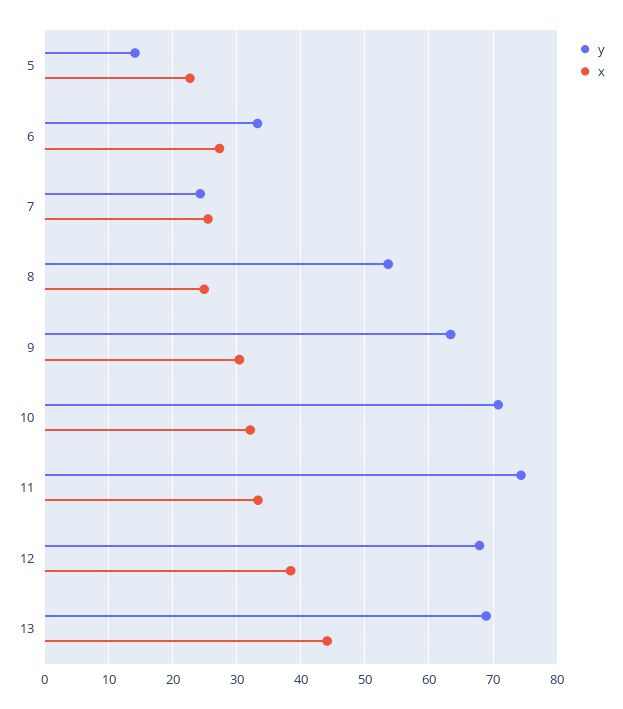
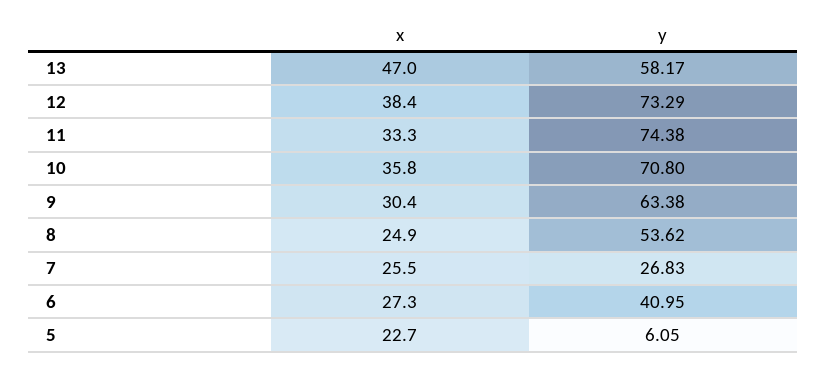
y, 5: 14 -> 6.05
y, 6: 33 -> 40.95
y, 7: 24 -> 26.83
x, 10: 32 -> 35.8
y, 12: 68 -> 73.29
y, 13: 69 -> 58.17
x, 13: 44 -> 47

